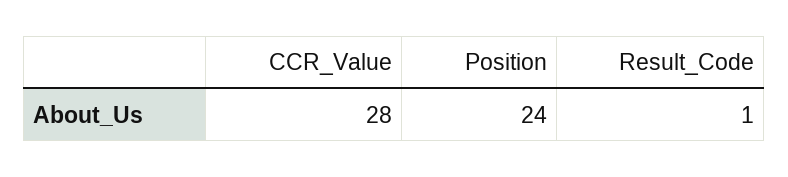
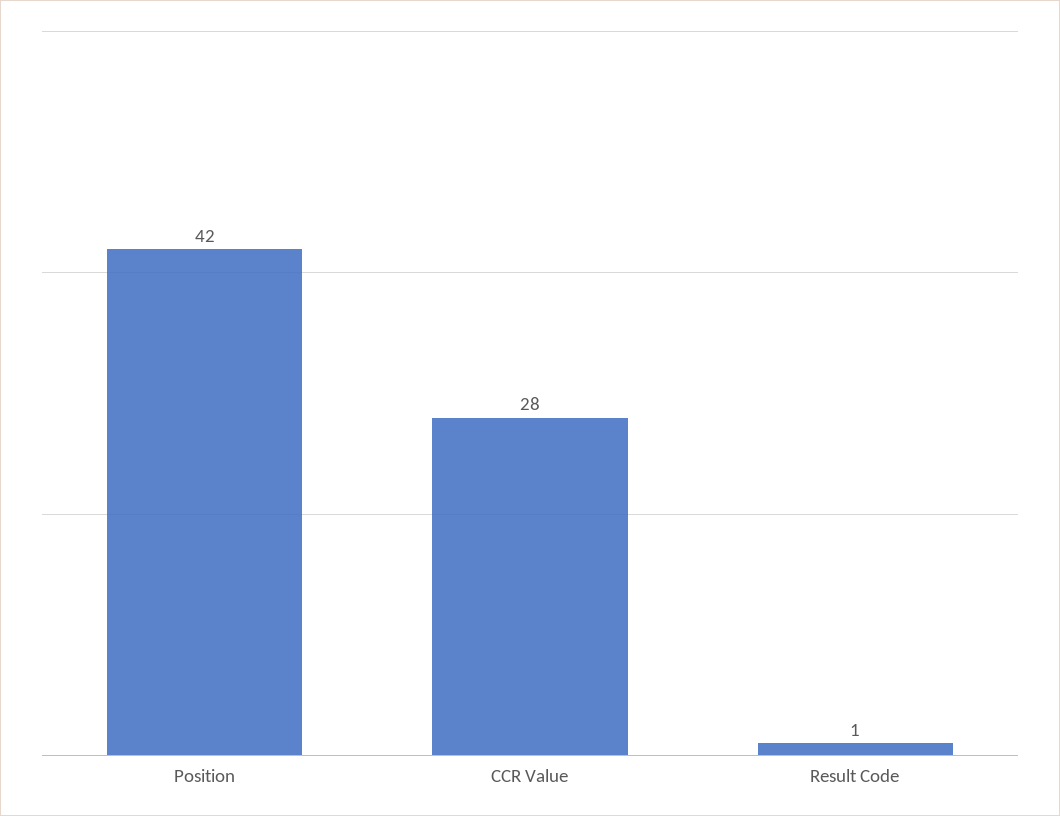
Position: 24 -> 42

